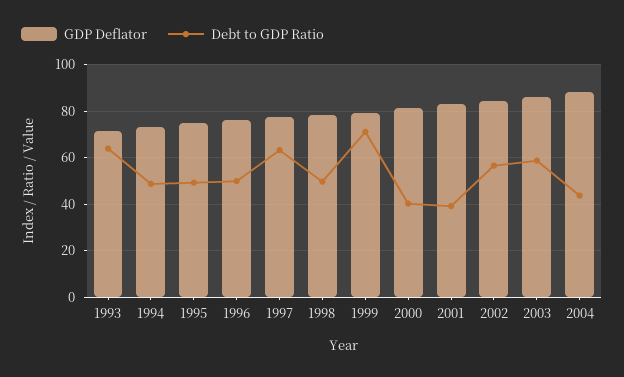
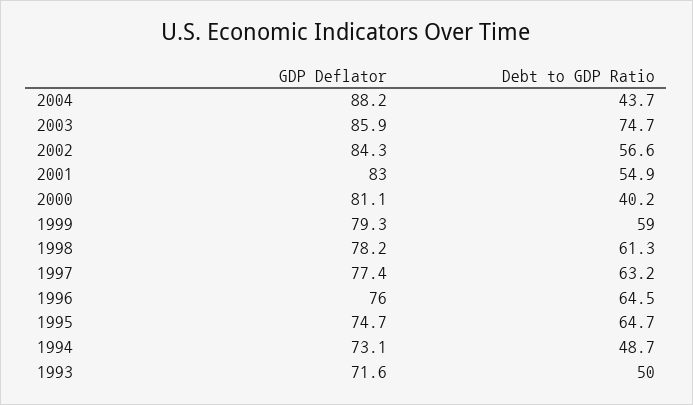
Debt to GDP Ratio, 1993: 65 -> 50
Debt to GDP Ratio, 1995: 50 -> 64.7
Debt to GDP Ratio, 1996: 50 -> 64.5
Debt to GDP Ratio, 1998: 50 -> 61.3
Debt to GDP Ratio, 1999: 70 -> 59
Debt to GDP Ratio, 2001: 40 -> 54.9
Debt to GDP Ratio, 2003: 60 -> 74.7

